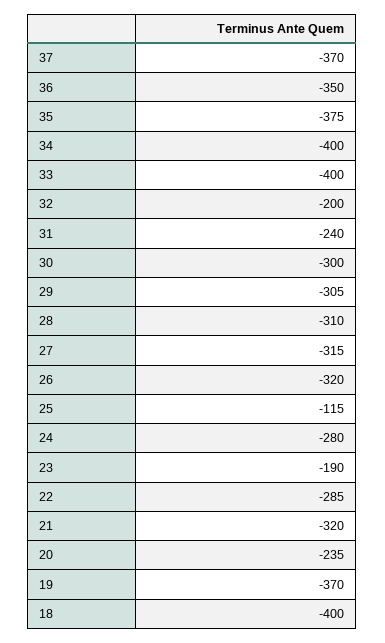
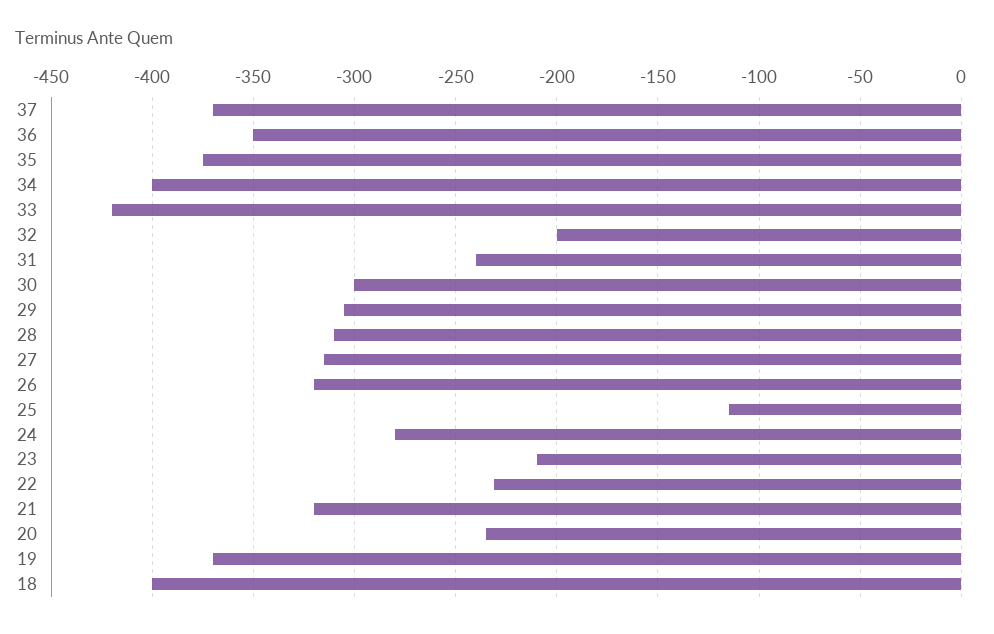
33: -400 -> -420
23: -190 -> -210
22: -285 -> -230

